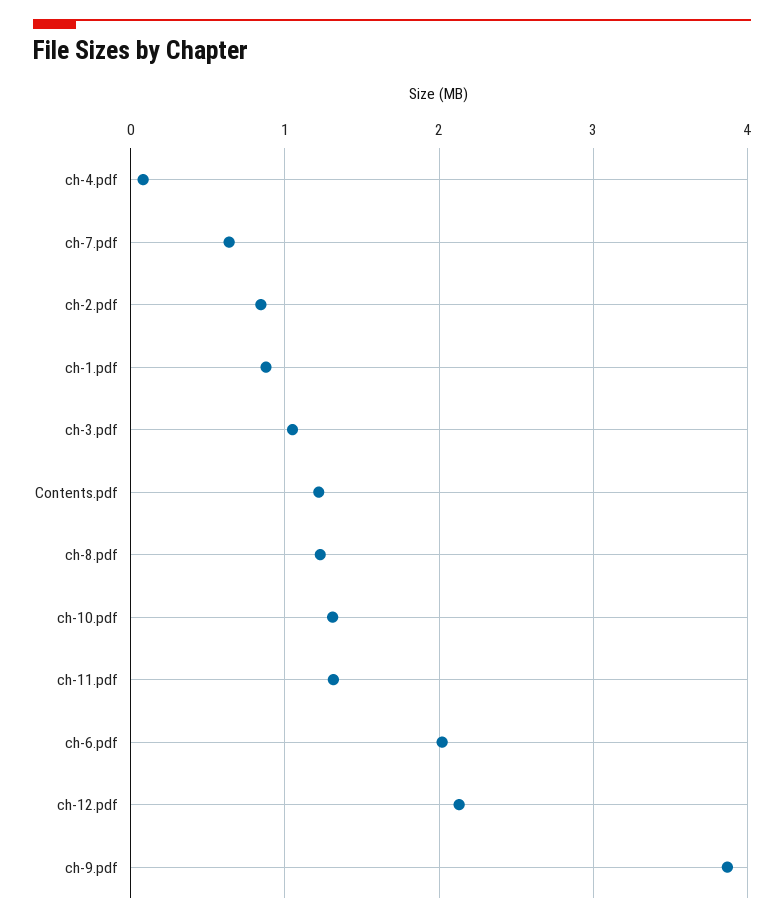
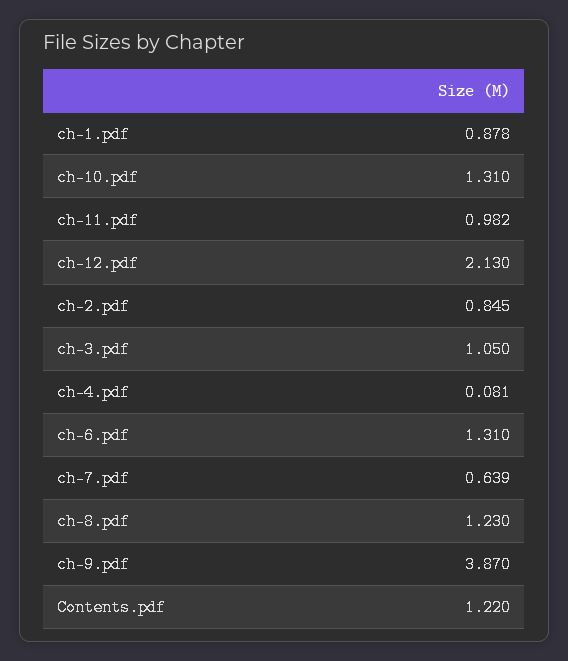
ch-11.pdf: 1.3 -> 0.982
ch-6.pdf: 2 -> 1.31

